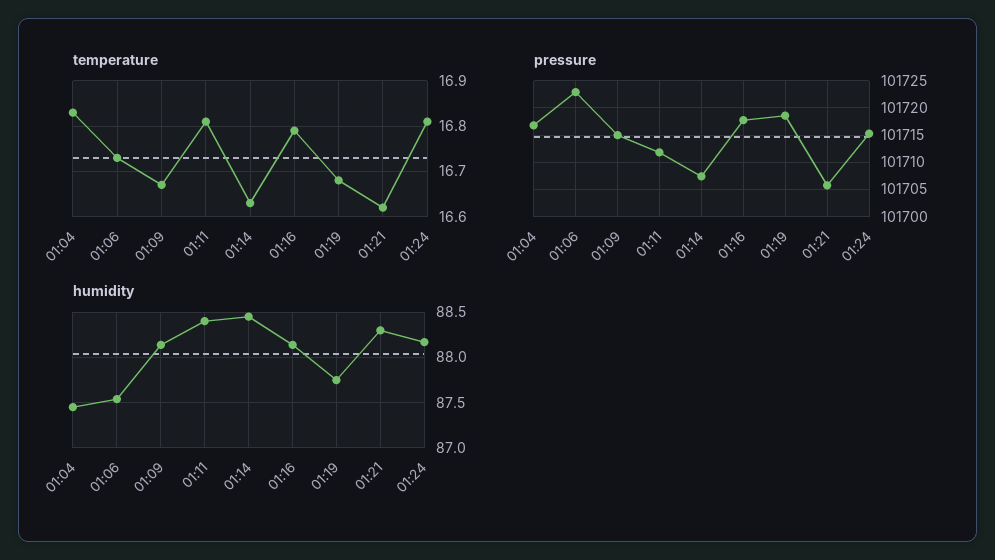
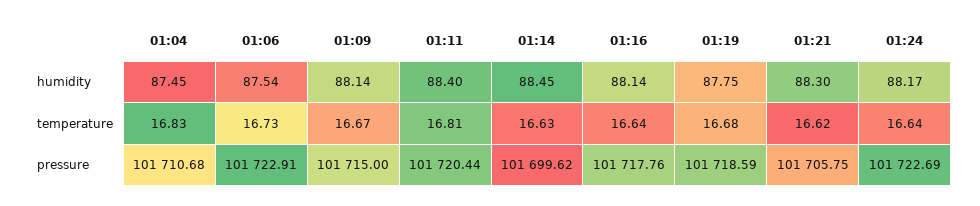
temperature, 01:16: 16.8 -> 16.64
temperature, 01:24: 16.8 -> 16.64
pressure, 01:04: 101717.5 -> 101710.68
pressure, 01:11: 101712.5 -> 101720.44
pressure, 01:14: 101707.5 -> 101699.62
pressure, 01:24: 101715 -> 101722.69

